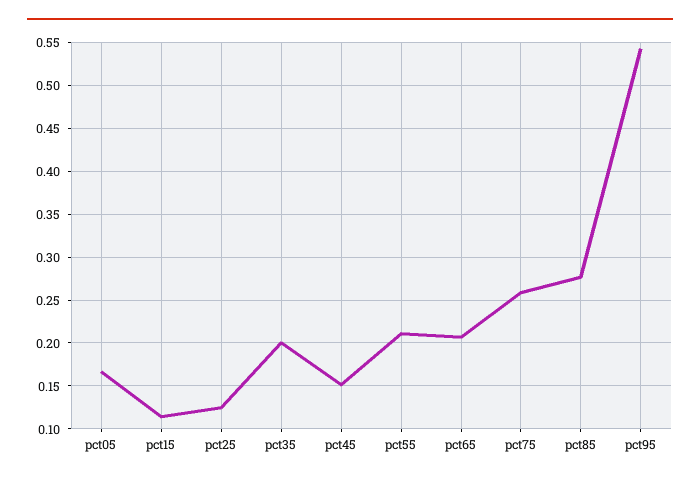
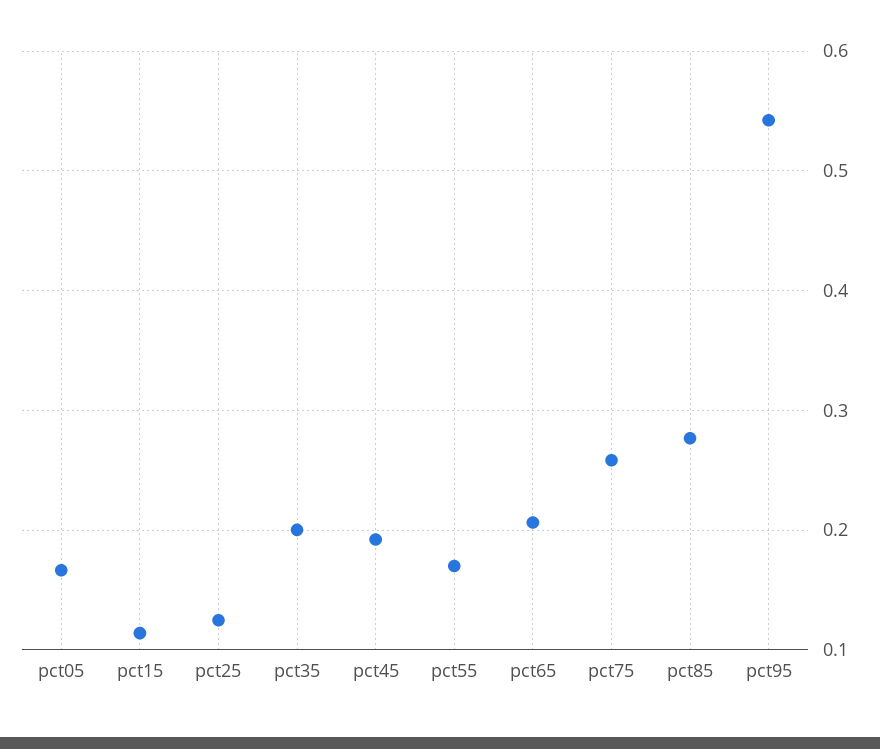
pct45: 0.15 -> 0.19
pct55: 0.21 -> 0.17

